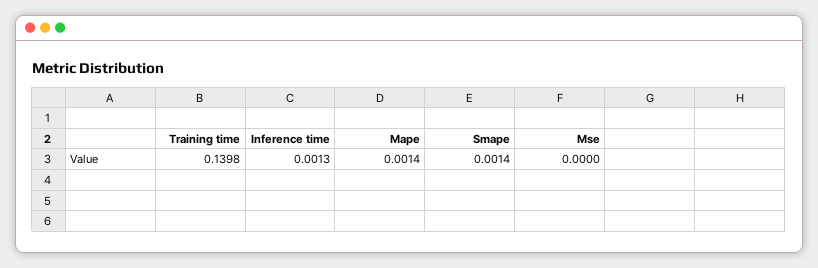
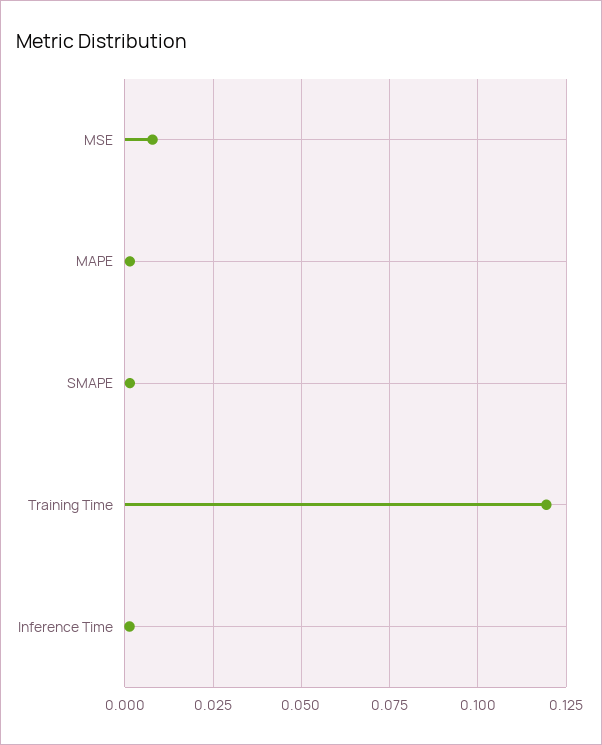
Training time: 0.1398 -> 0.12
Mse: 0 -> 0.0075

